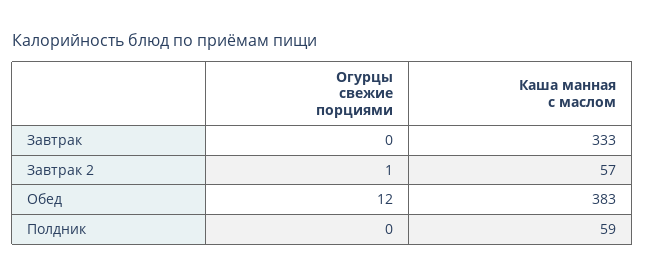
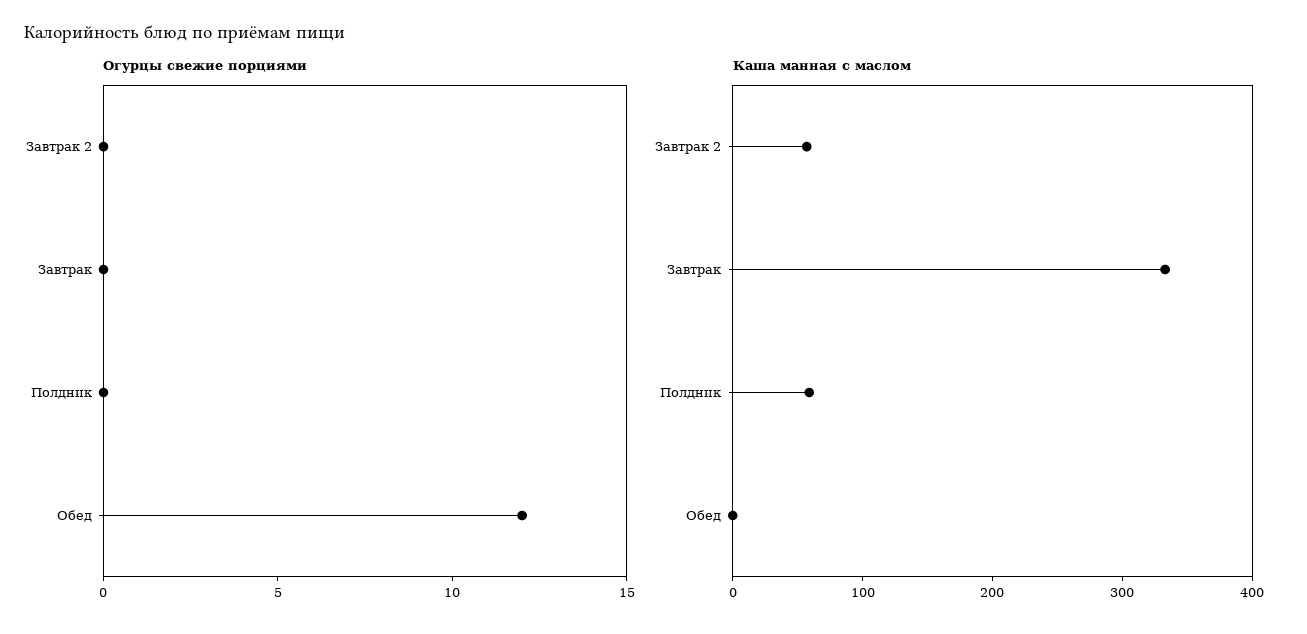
Огурцы свежие порциями, Завтрак 2: 1 -> 0
Каша манная с маслом, Обед: 383 -> 0

